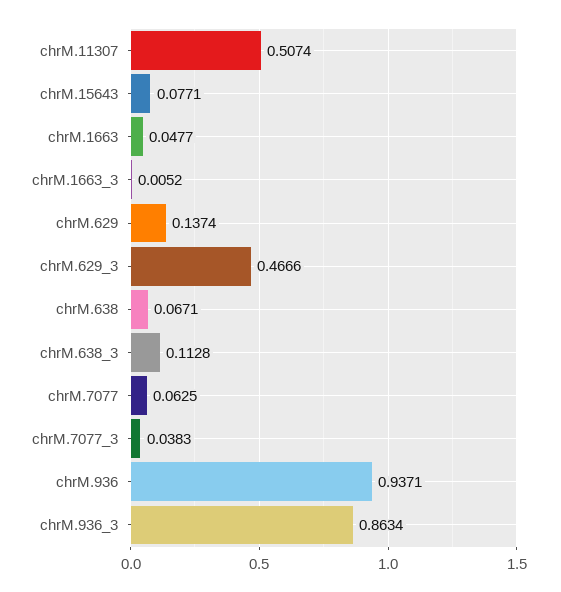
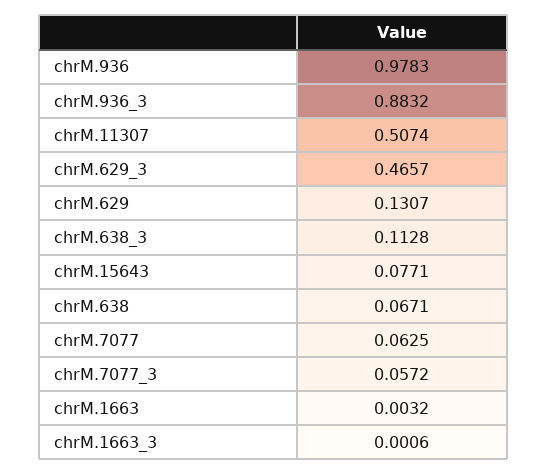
chrM.1663: 0.0477 -> 0.0032
chrM.1663_3: 0.0052 -> 0.0006
chrM.629: 0.1374 -> 0.1307
chrM.629_3: 0.4666 -> 0.4657
chrM.7077_3: 0.0383 -> 0.0572
chrM.936: 0.9371 -> 0.9783
chrM.936_3: 0.8634 -> 0.8832

